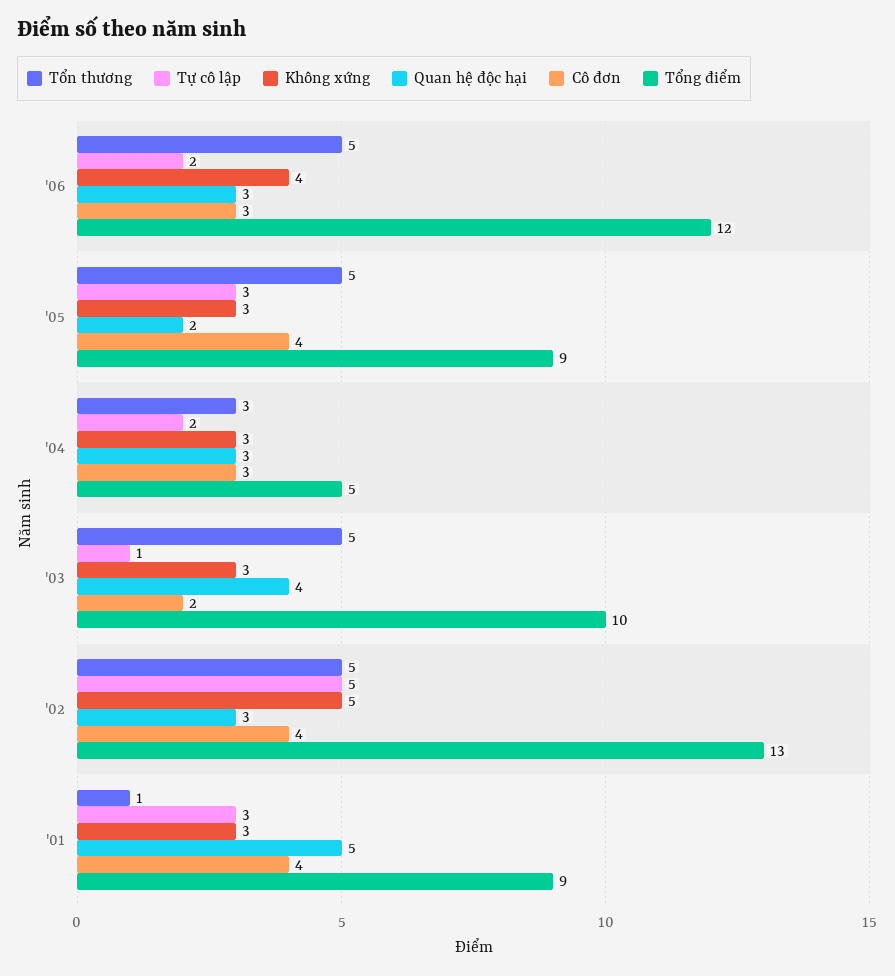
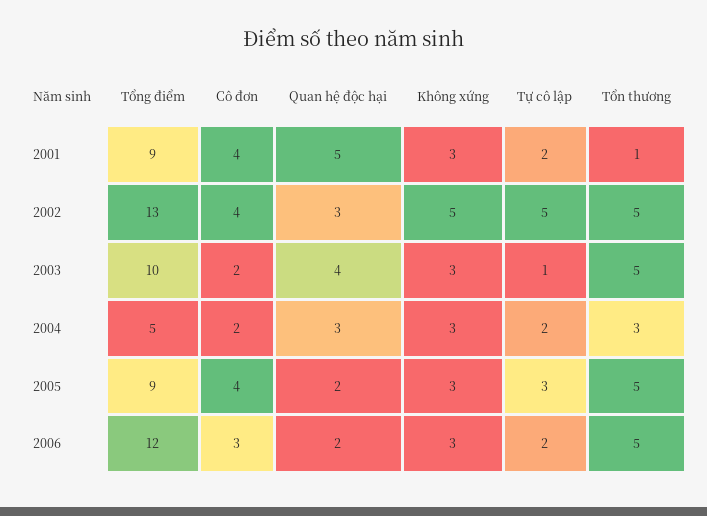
Không xứng, '06: 4 -> 3
Quan hệ độc hại, '06: 3 -> 2
Cô đơn, '04: 3 -> 2
Tự cô lập, '01: 3 -> 2

